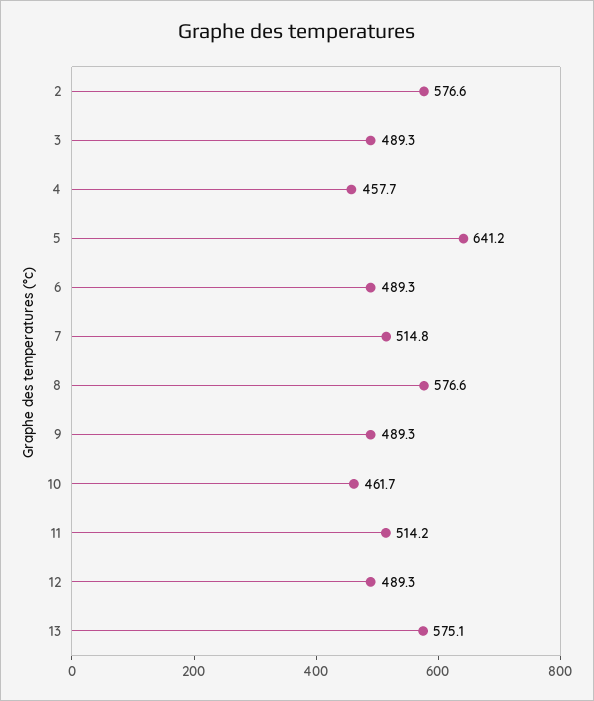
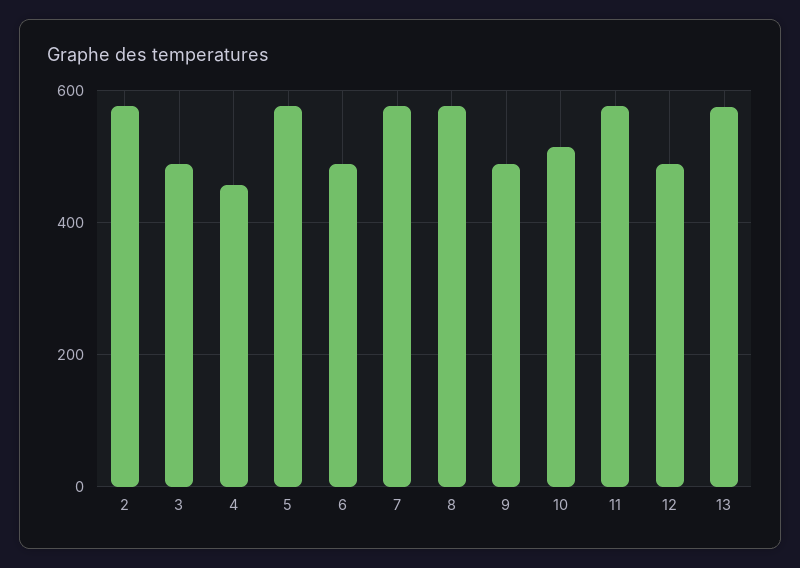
5: 641.2 -> 580
7: 514.8 -> 580
10: 461.7 -> 520
11: 514.2 -> 580

